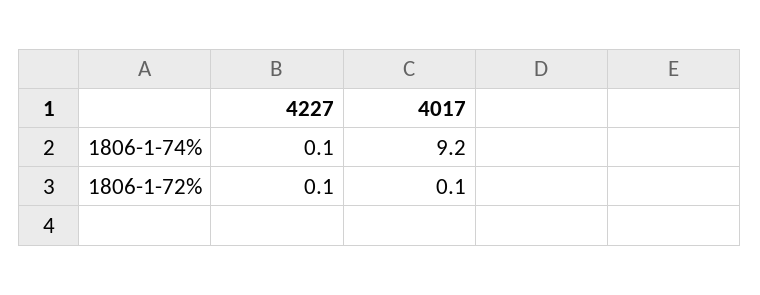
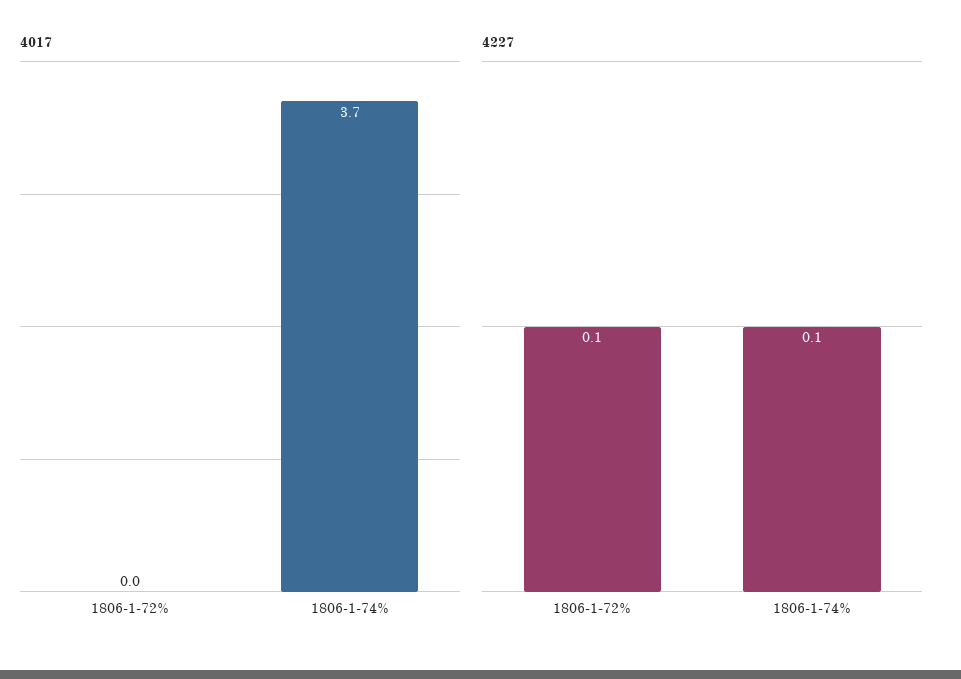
4017, 1806-1-74%: 9.2 -> 3.7
4017, 1806-1-72%: 0.1 -> 0

